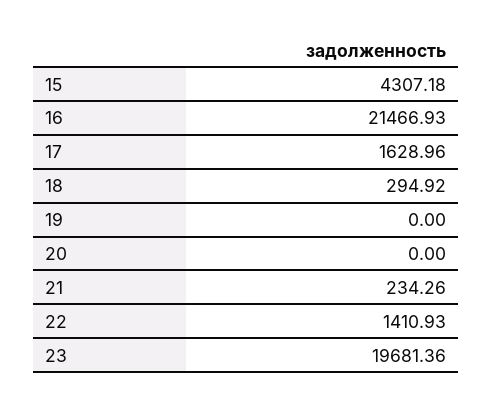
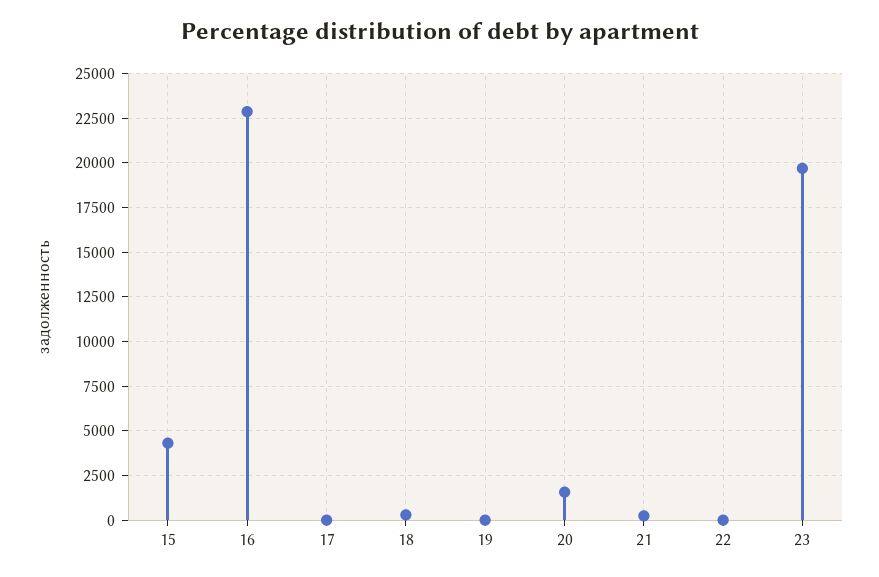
16: 21466.93 -> 23000
17: 1628.96 -> 0
20: 0 -> 1500
22: 1410.93 -> 0

